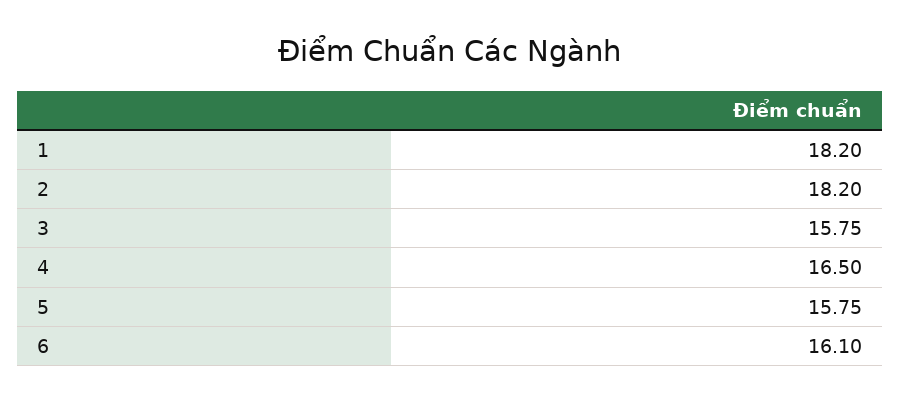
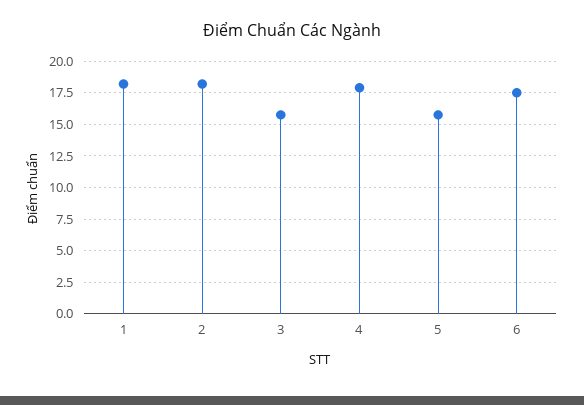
4: 16.5 -> 18
6: 16.1 -> 17.5

